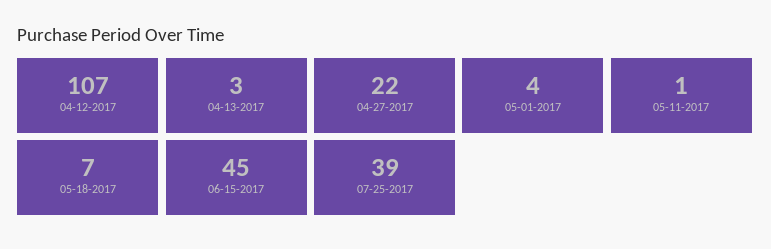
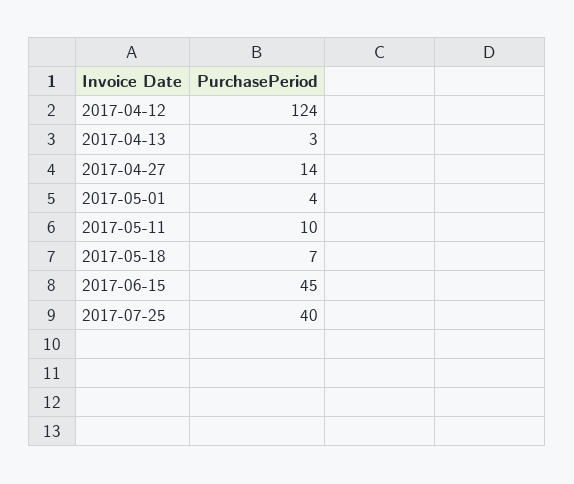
04-12-2017: 107 -> 124
04-27-2017: 22 -> 14
05-11-2017: 1 -> 10
07-25-2017: 39 -> 40

